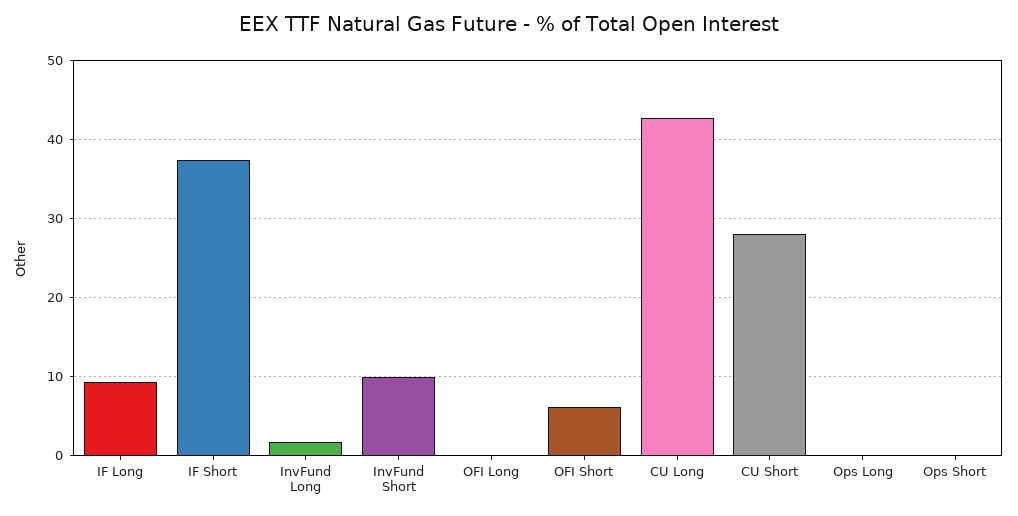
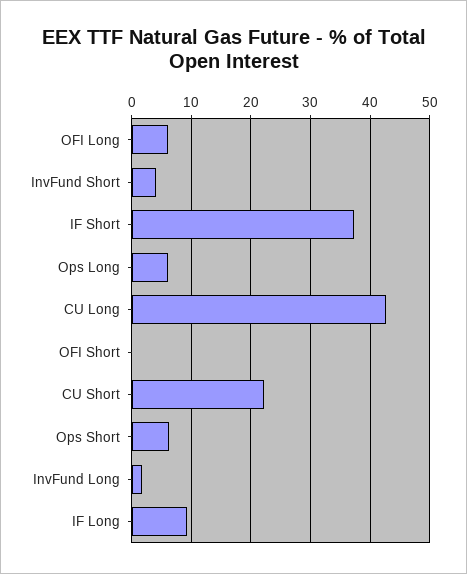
InvFund Short: 10 -> 4
OFI Long: 0 -> 6
OFI Short: 6 -> 0
CU Short: 28 -> 22
Ops Long: 0 -> 6
Ops Short: 0 -> 6

